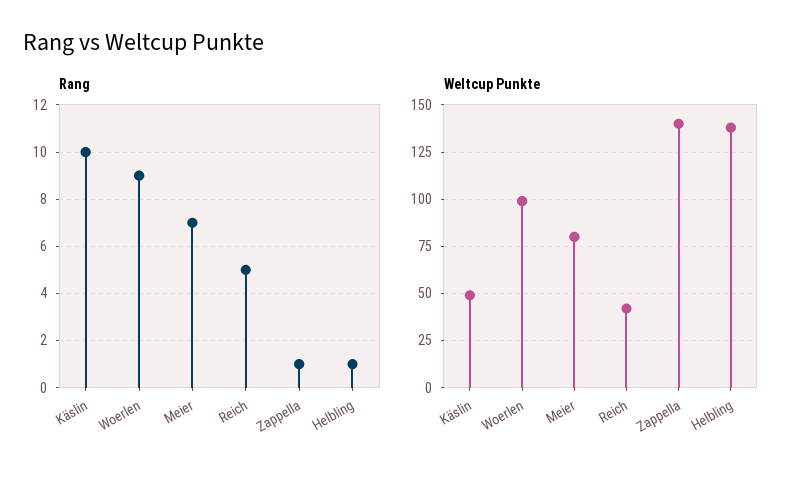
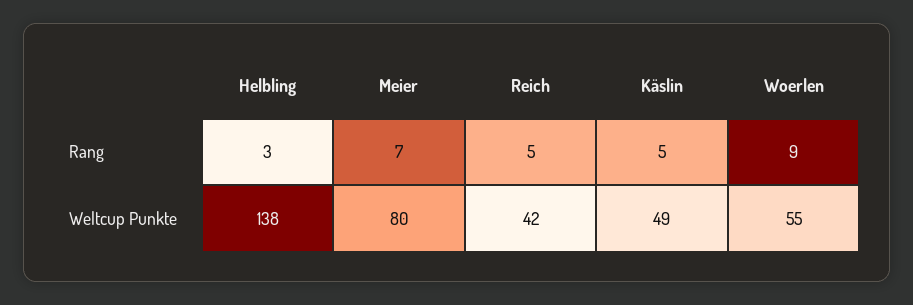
Rang, Käslin: 10 -> 5
Rang, Zappella: 1 -> none
Rang, Helbling: 1 -> 3
Weltcup Punkte, Woerlen: 100 -> 55
Weltcup Punkte, Zappella: 140 -> none

